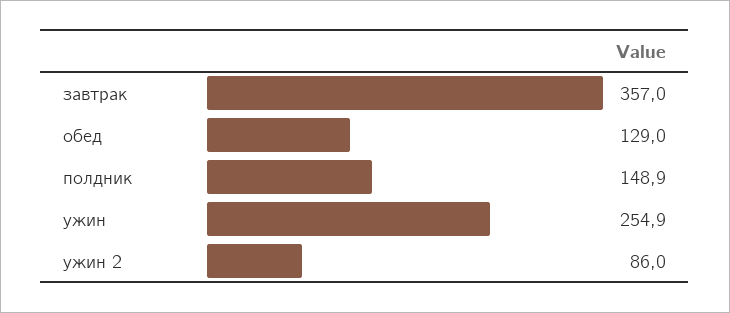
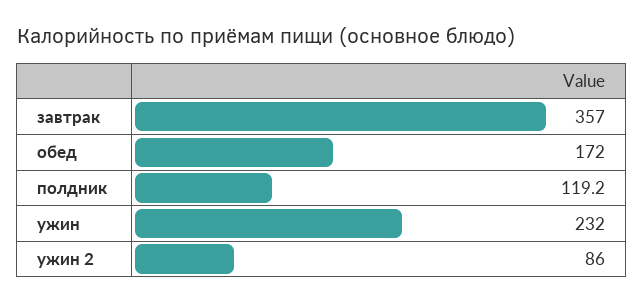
обед: 129 -> 172
полдник: 148.9 -> 119.2
ужин: 254.9 -> 232

